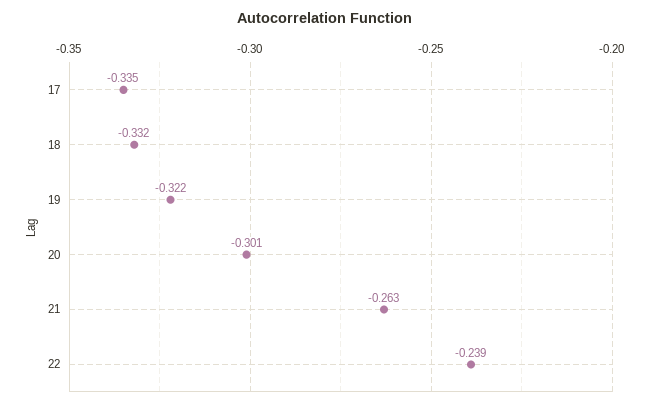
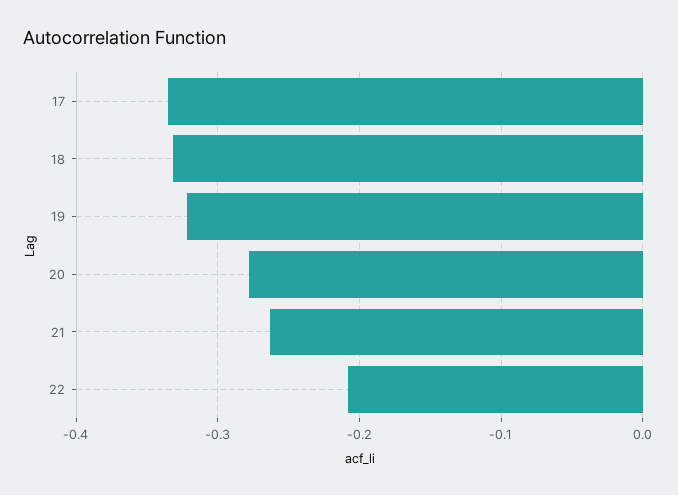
20: -0.301 -> -0.28
22: -0.239 -> -0.21

